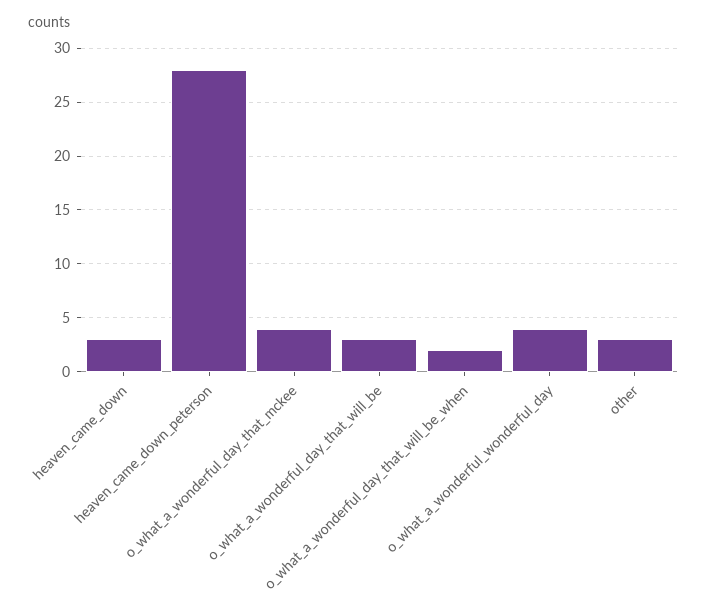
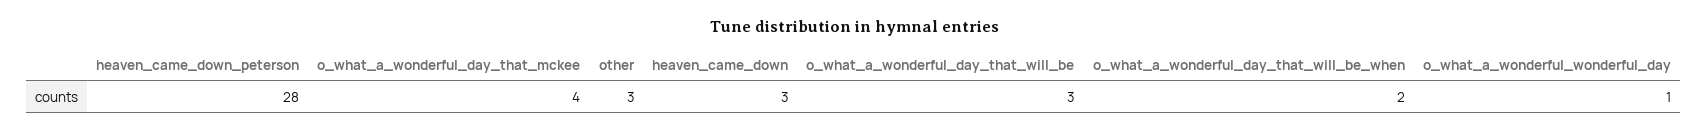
o_what_a_wonderful_wonderful_day: 4 -> 1

